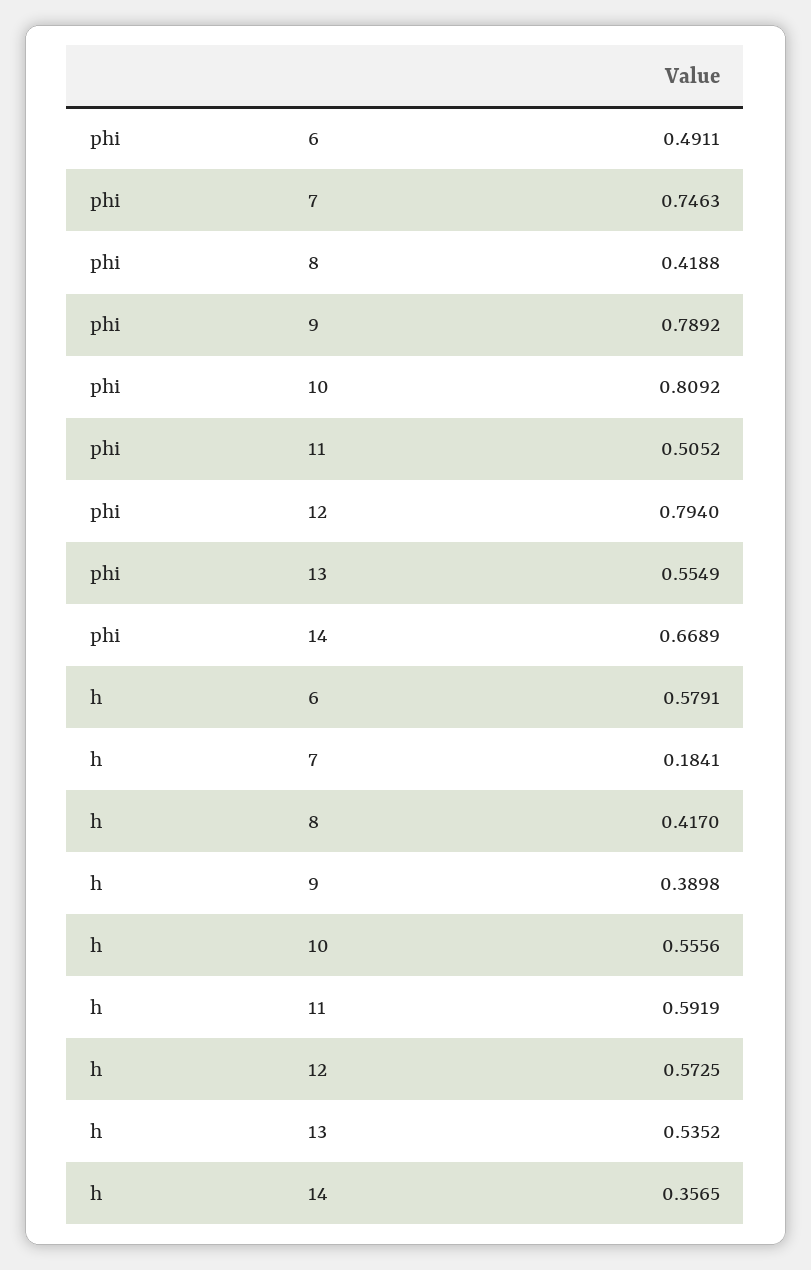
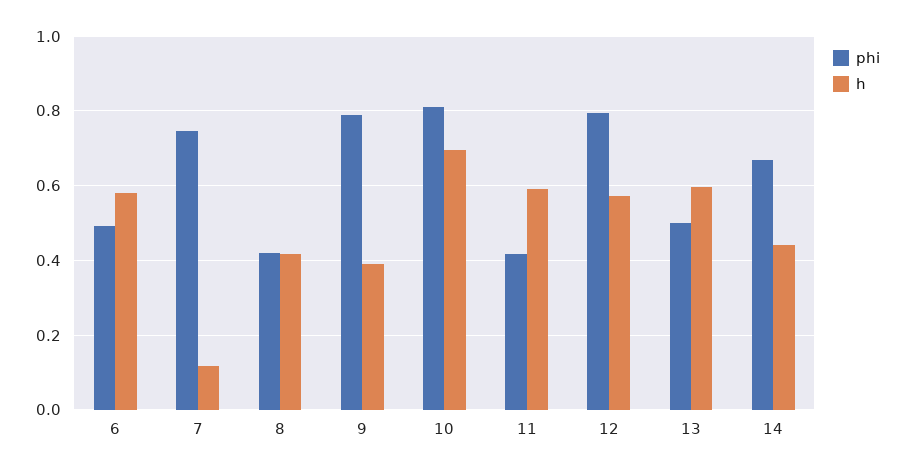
phi, 11: 0.5052 -> 0.42
phi, 13: 0.5549 -> 0.5
h, 7: 0.1841 -> 0.12
h, 10: 0.5556 -> 0.7
h, 13: 0.5352 -> 0.6
h, 14: 0.3565 -> 0.44

